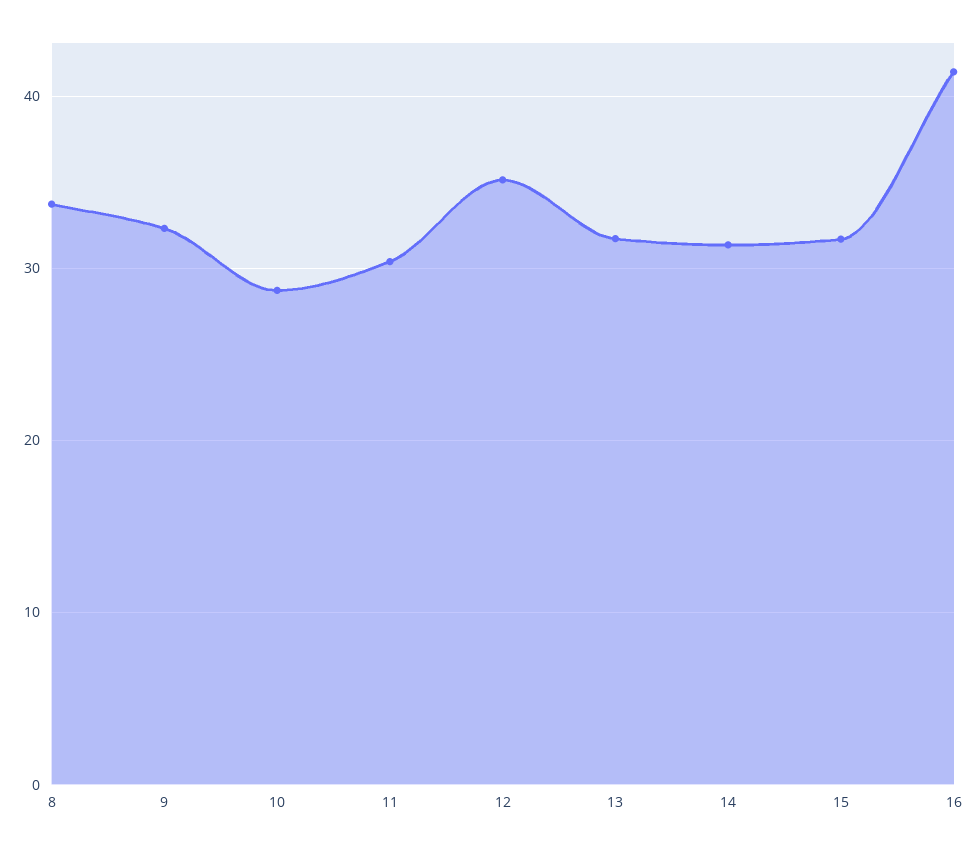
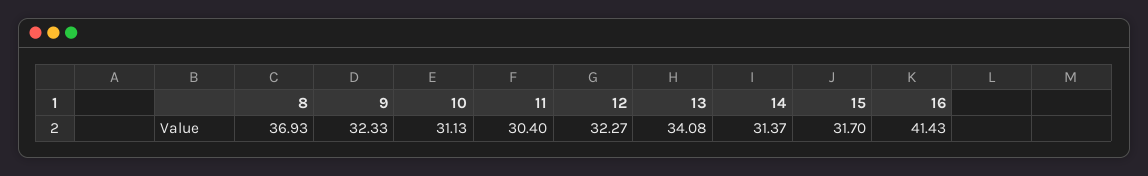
8: 34 -> 36.93
10: 29 -> 31.13
12: 35 -> 32.27
13: 32 -> 34.08

